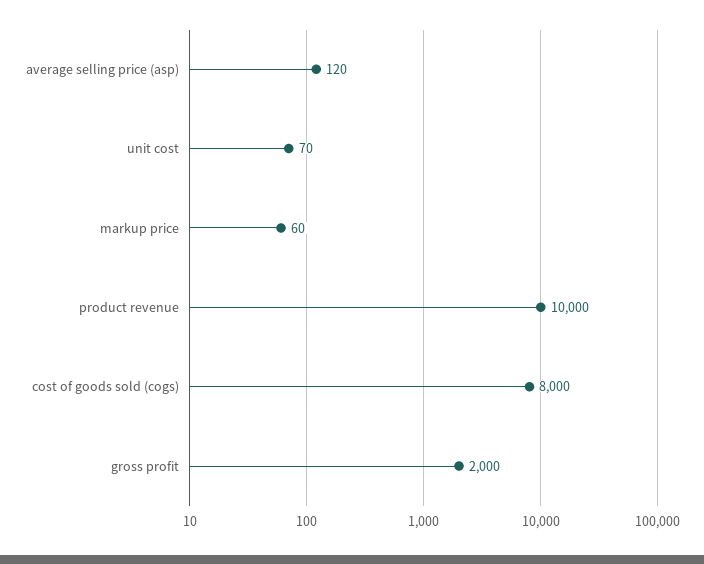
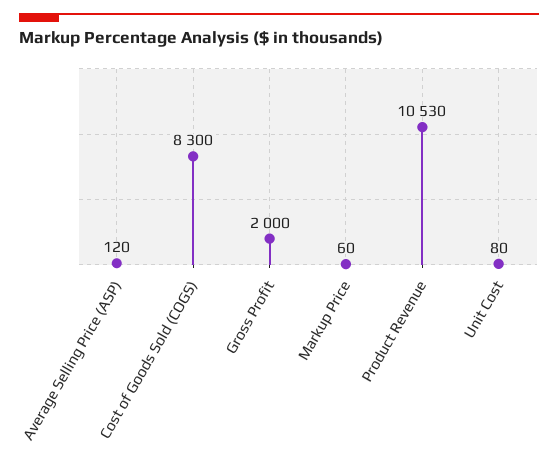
unit cost: 70 -> 80
product revenue: 10000 -> 10530
cost of goods sold (cogs): 8000 -> 8300

